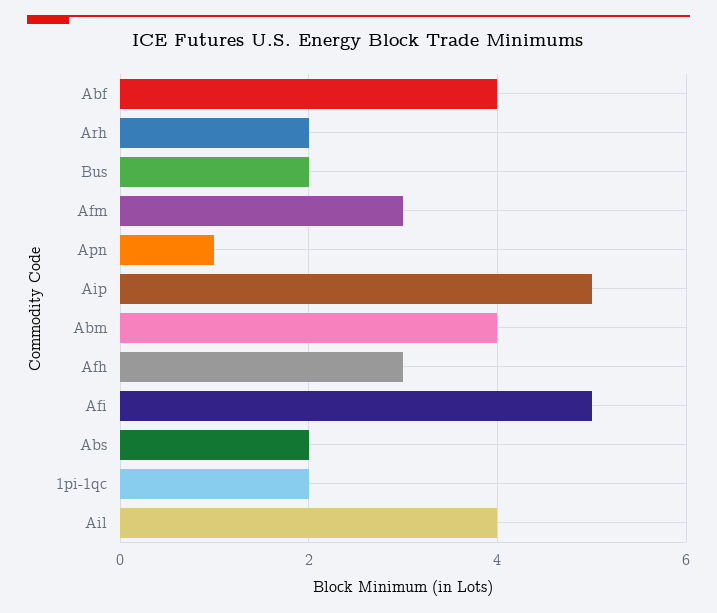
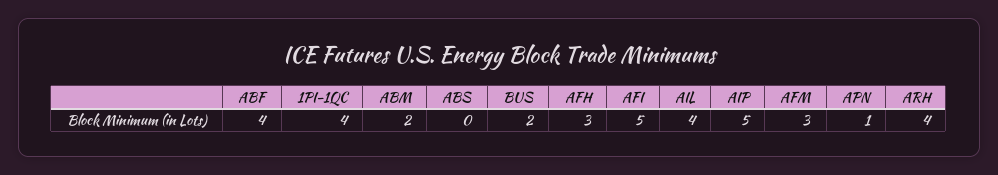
Arh: 2 -> 4
Abm: 4 -> 2
Abs: 2 -> 0
1pi-1qc: 2 -> 4

